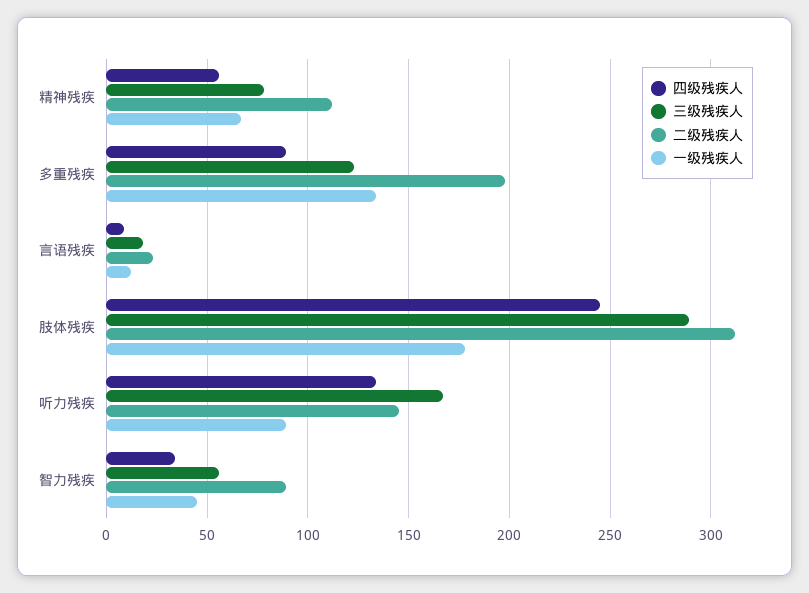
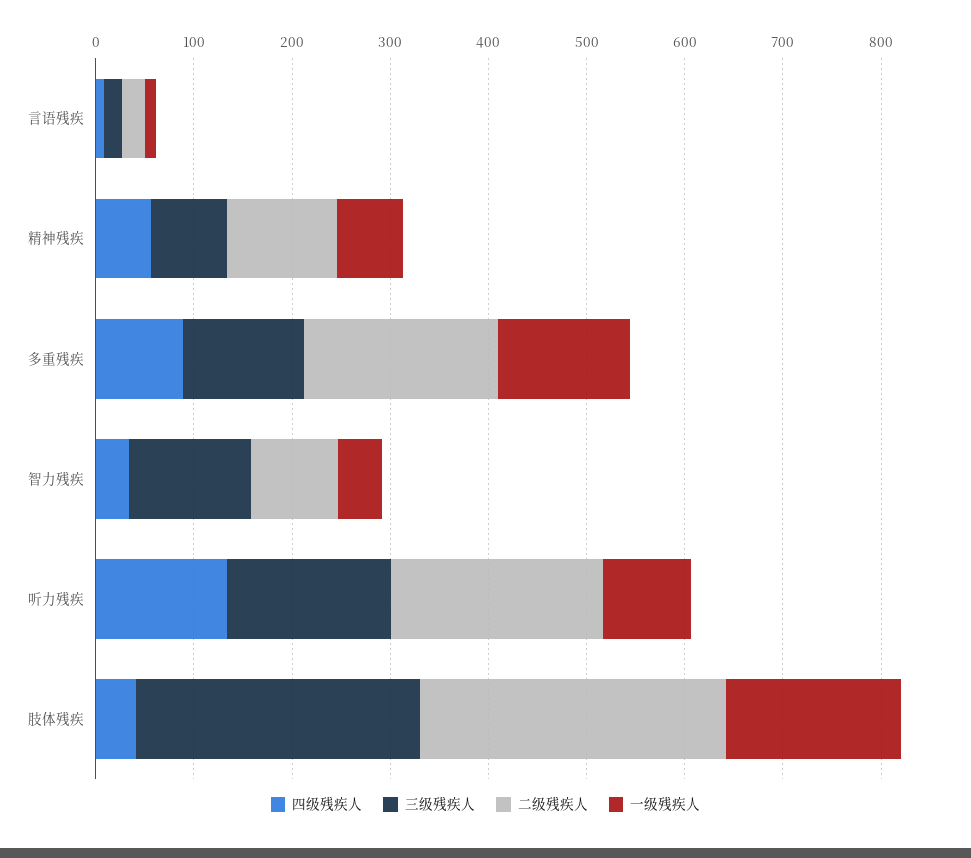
四级残疾人, 肢体残疾: 245 -> 40
二级残疾人, 听力残疾: 145 -> 220
三级残疾人, 智力残疾: 55 -> 120

